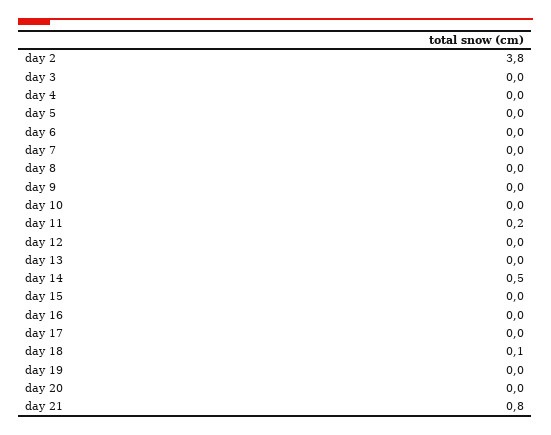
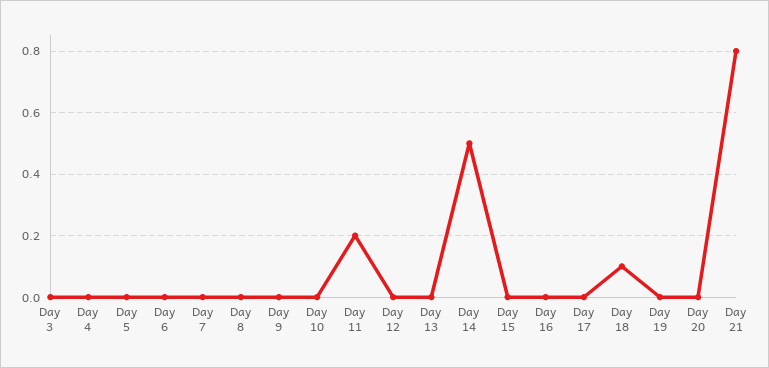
day 2: 3.8 -> none

